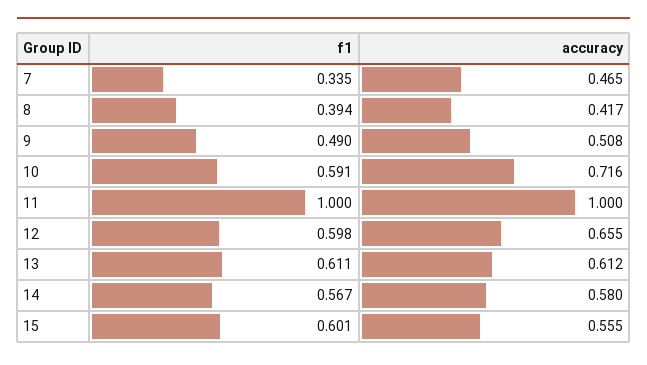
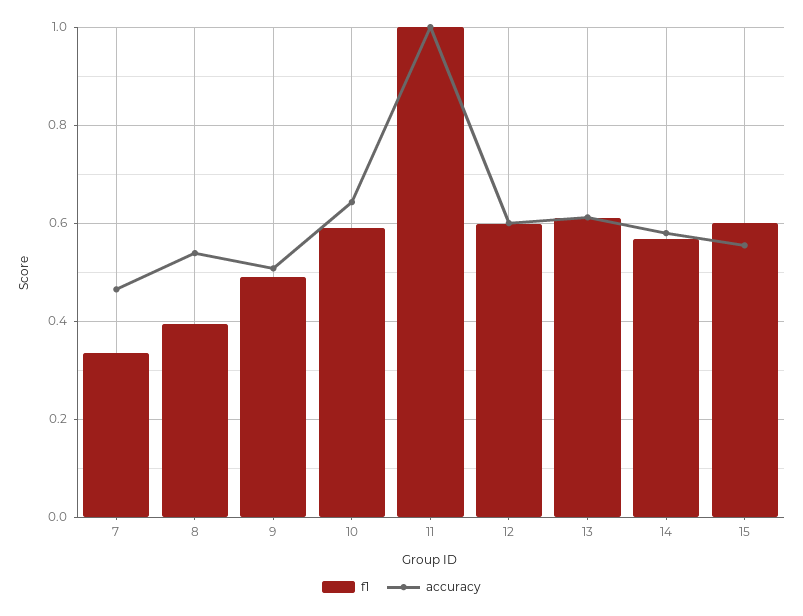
accuracy, 8: 0.417 -> 0.54
accuracy, 10: 0.716 -> 0.64
accuracy, 12: 0.655 -> 0.6

